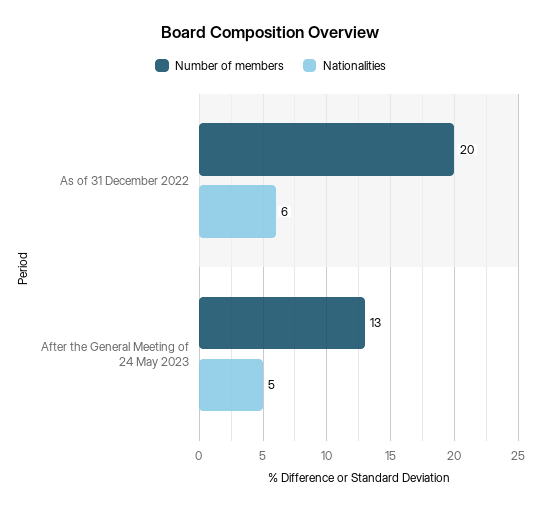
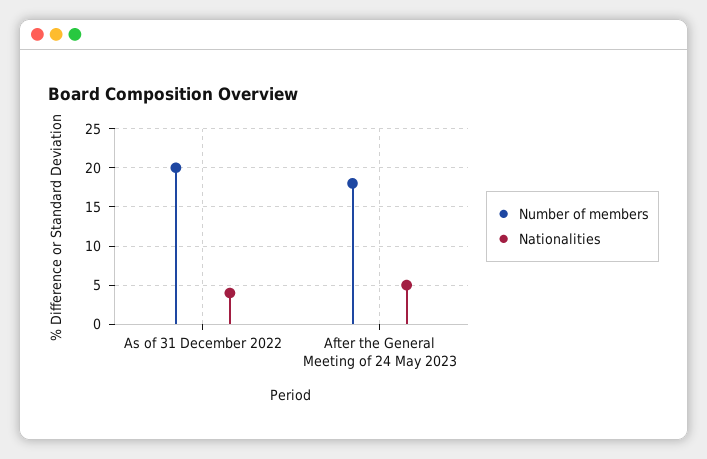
Nationalities, As of 31 December 2022: 6 -> 4
Number of members, After the General Meeting of 24 May 2023: 13 -> 18

